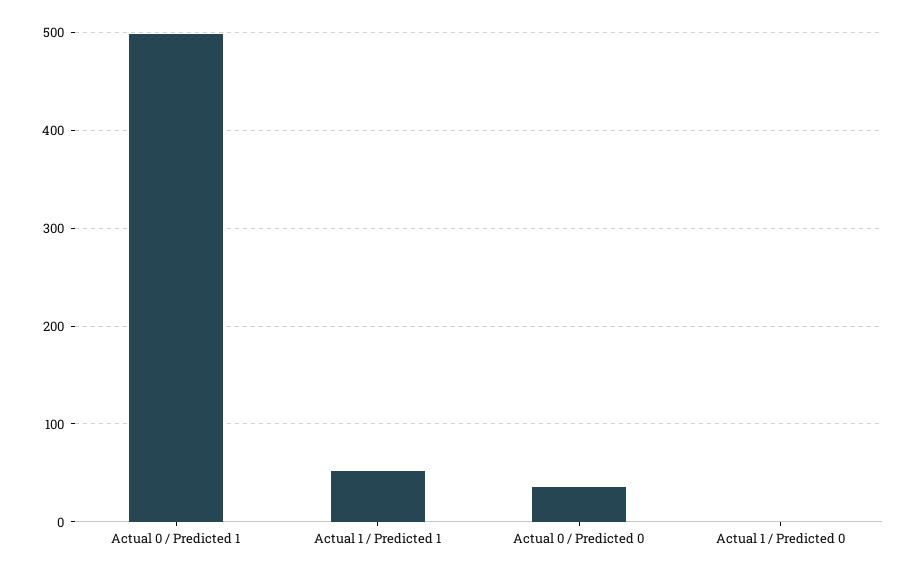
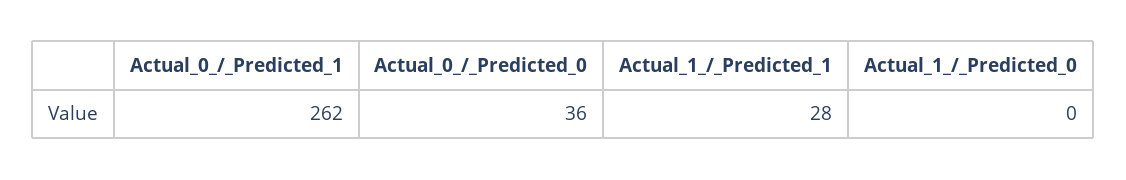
Actual 0 / Predicted 1: 500 -> 262
Actual 1 / Predicted 1: 50 -> 28

